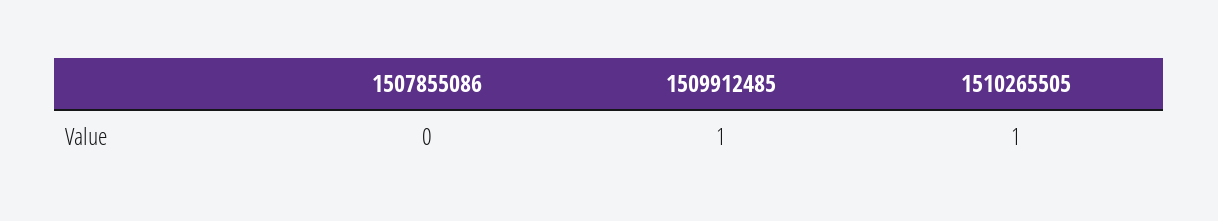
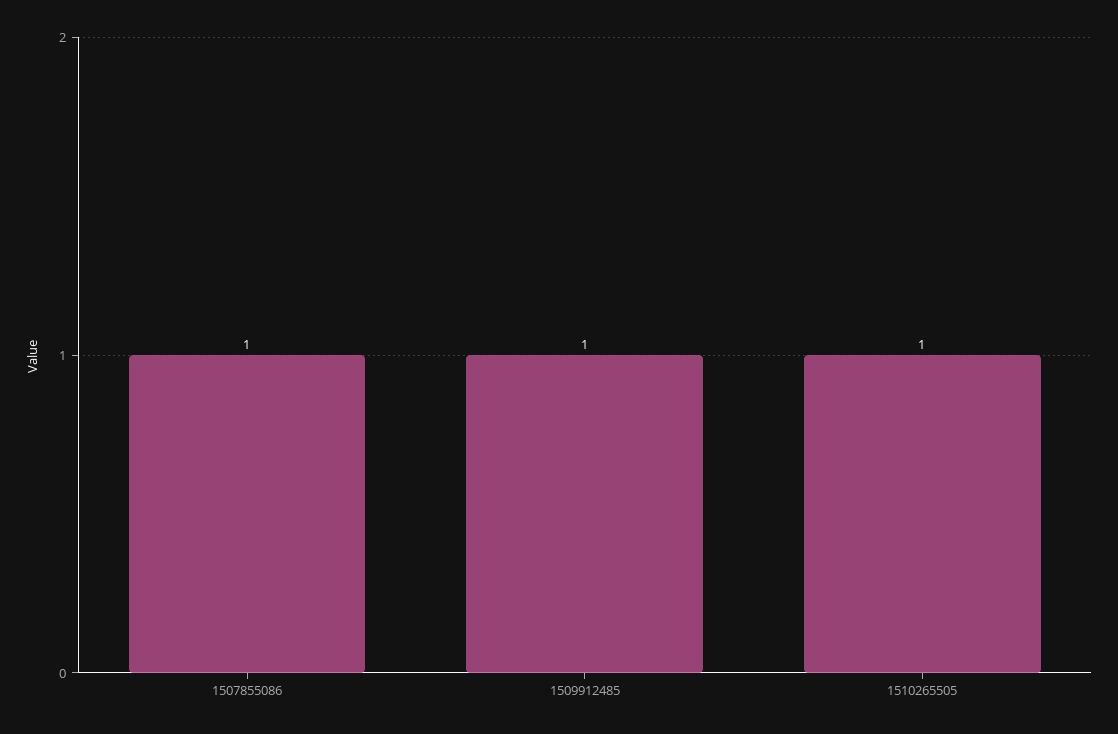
1507855086: 0 -> 1

